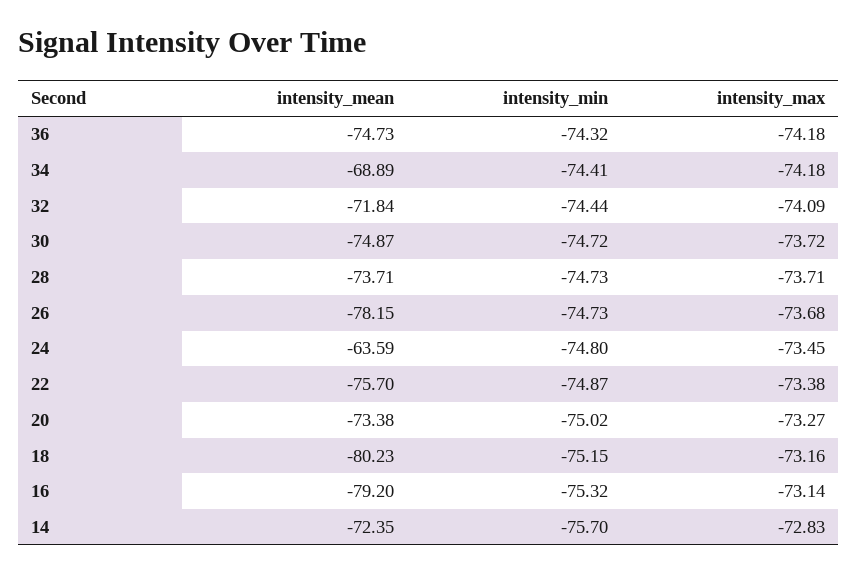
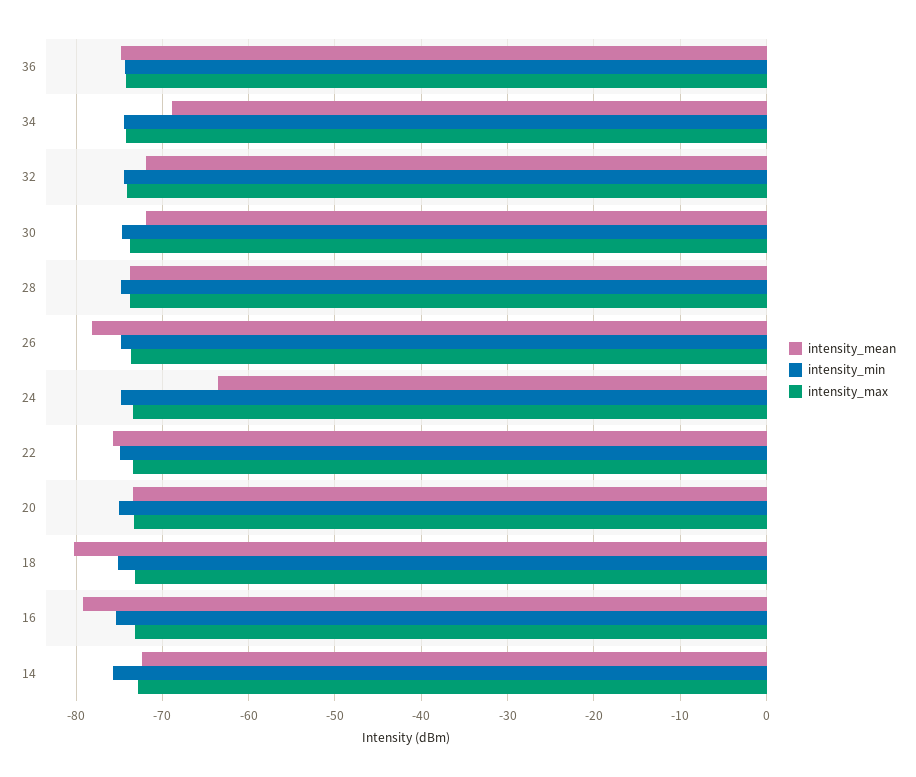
intensity_mean, 30: -74.87 -> -72

